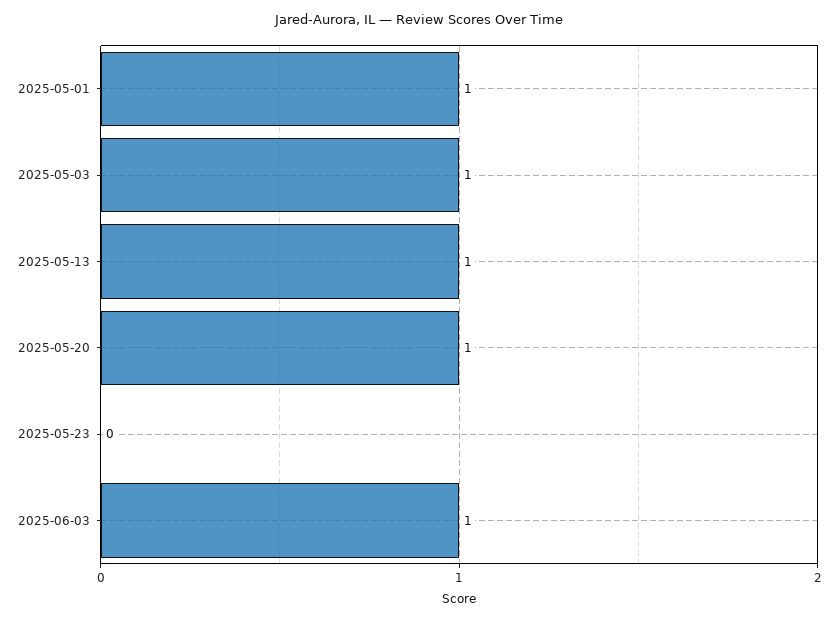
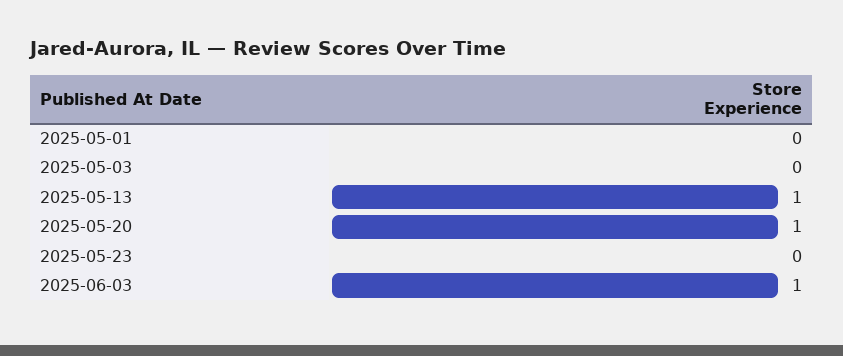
2025-05-01: 1 -> 0
2025-05-03: 1 -> 0

